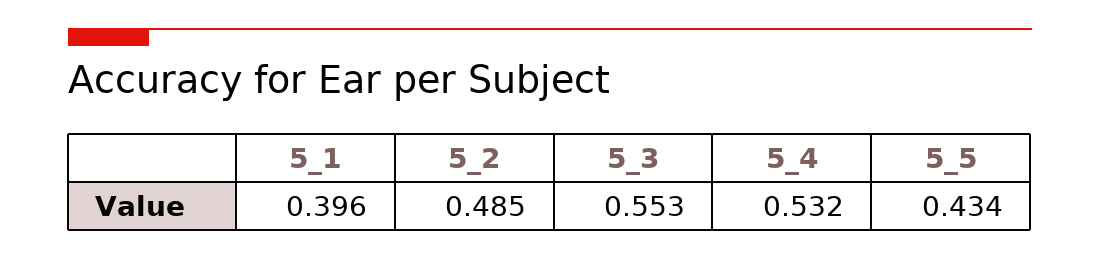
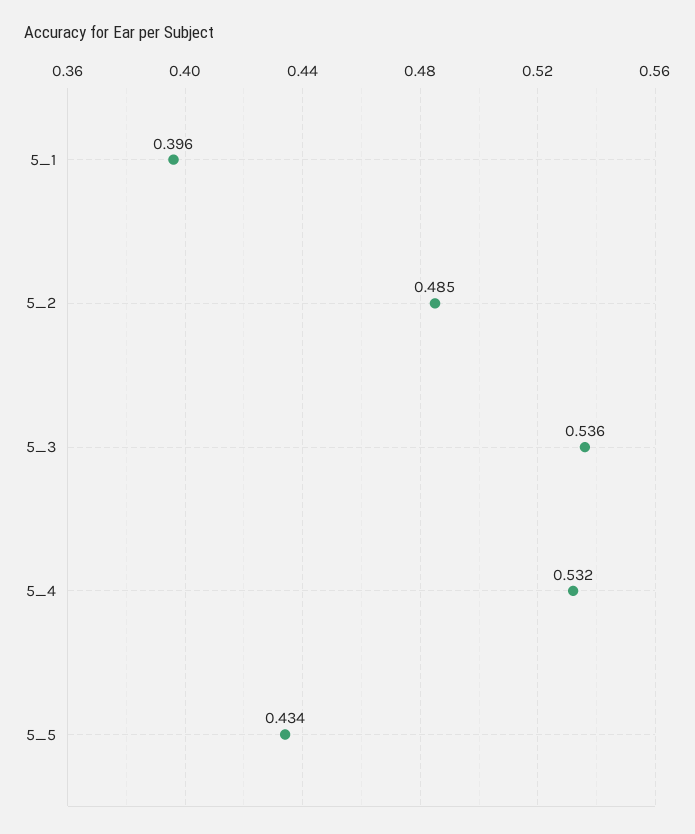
5_3: 0.553 -> 0.536

